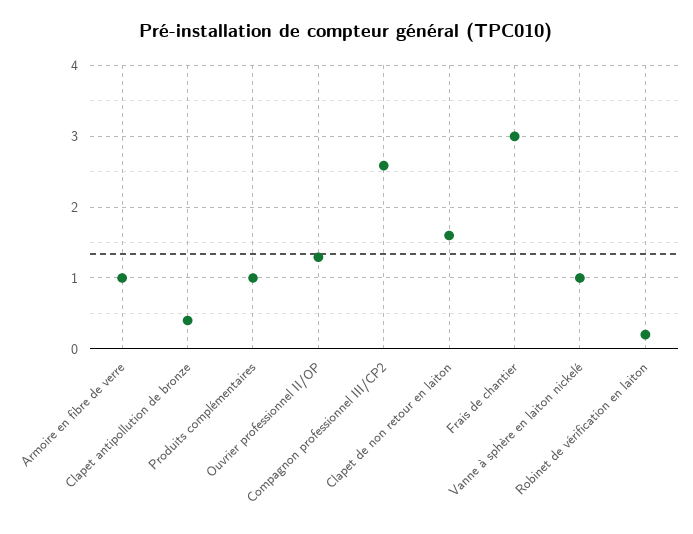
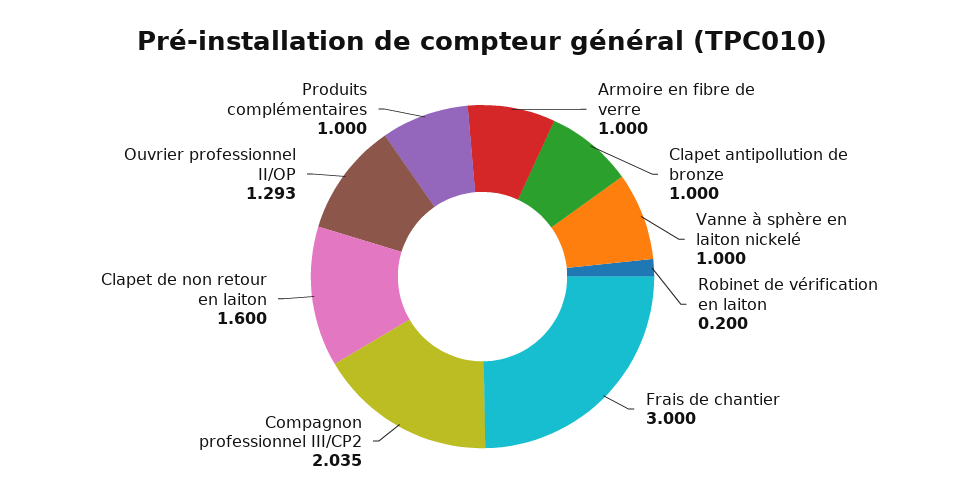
Clapet antipollution de bronze: 0.4 -> 1
Compagnon professionnel III/CP2: 2.6 -> 2.035

